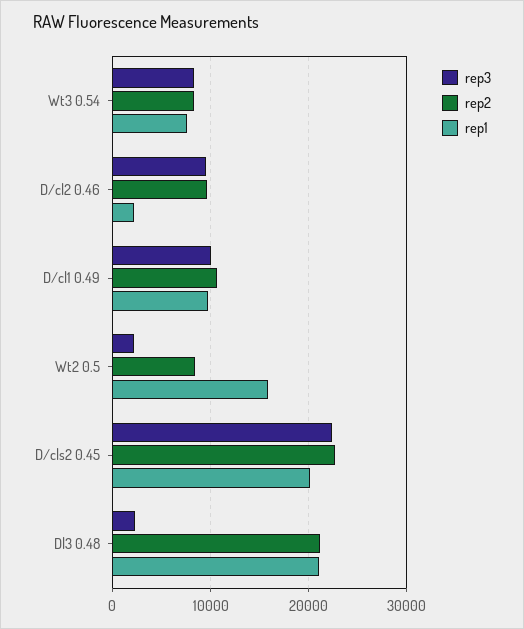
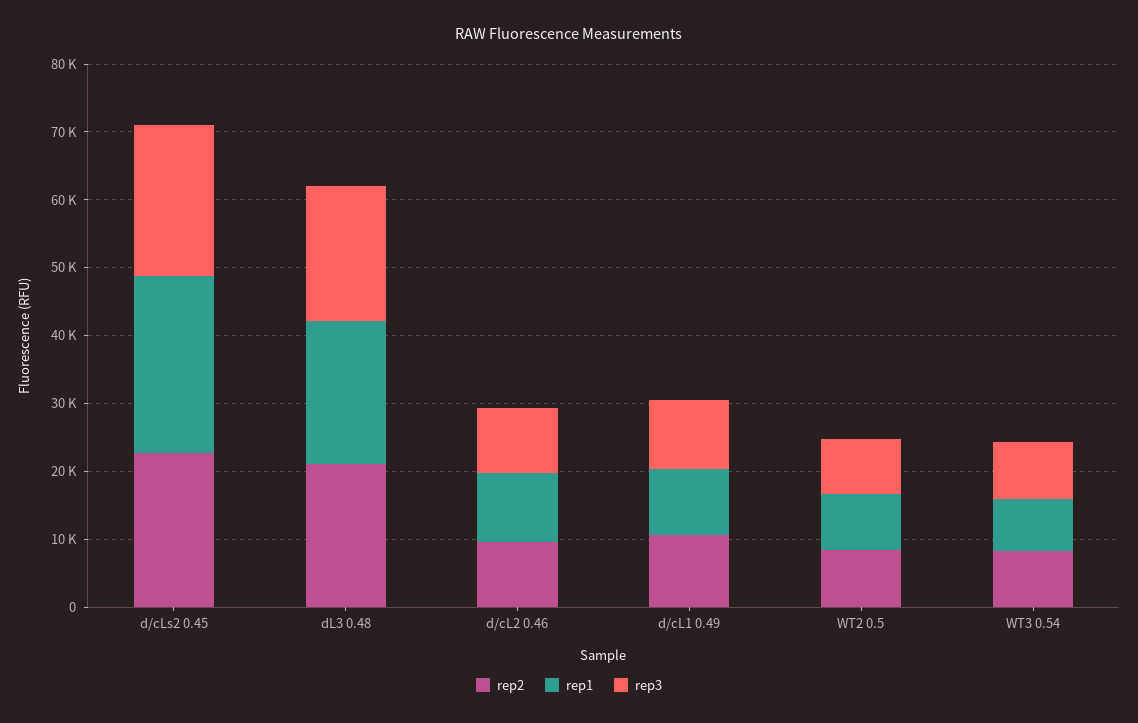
rep1, D/cl2 0.46: 2000 -> 10000
rep3, Wt2 0.5: 2000 -> 8000
rep1, Wt2 0.5: 16000 -> 8000
rep1, D/cls2 0.45: 20000 -> 26000
rep3, Dl3 0.48: 2000 -> 20000

